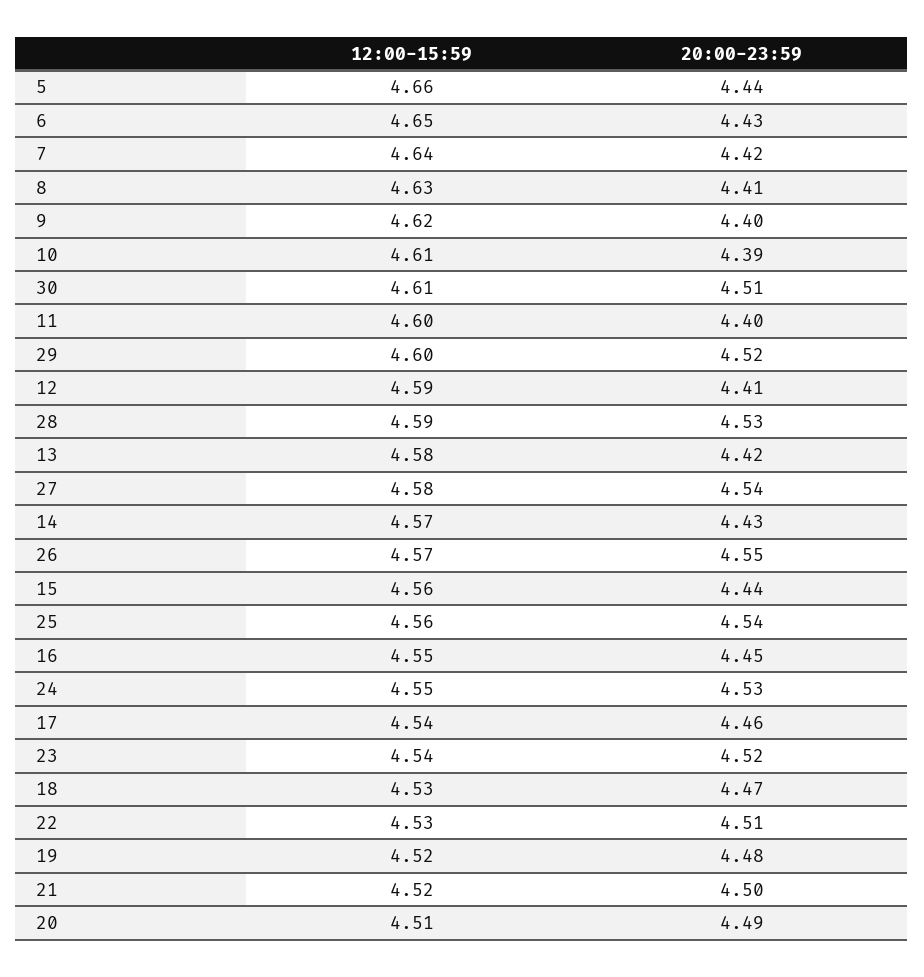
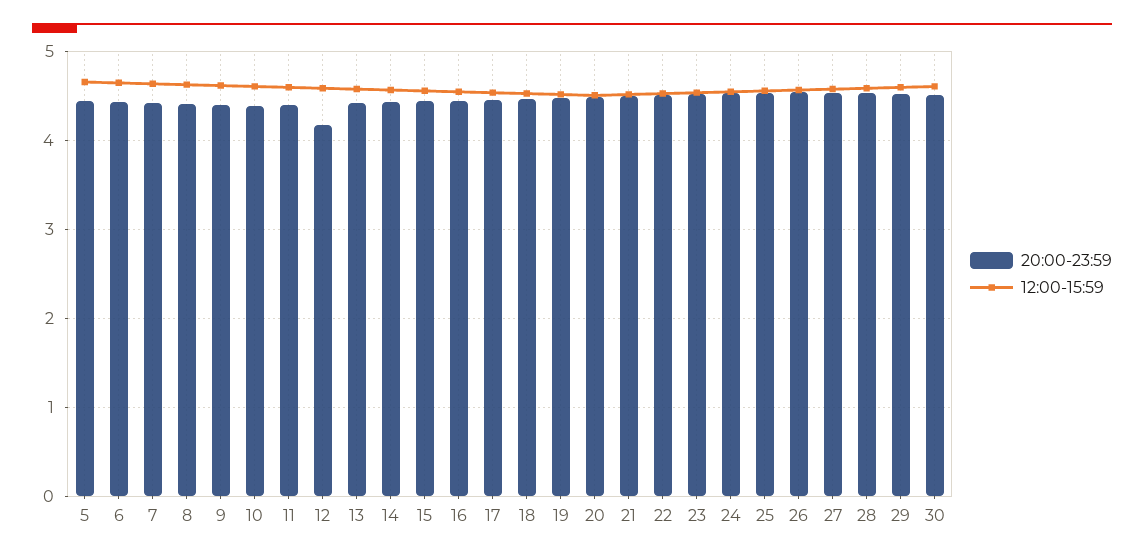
20:00-23:59, 12: 4.41 -> 4.2

